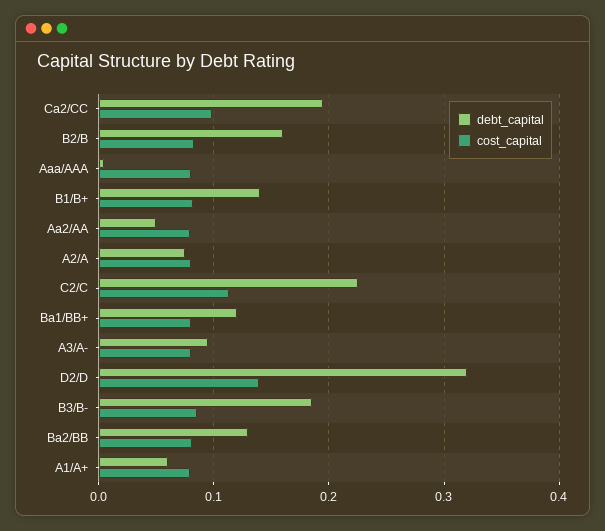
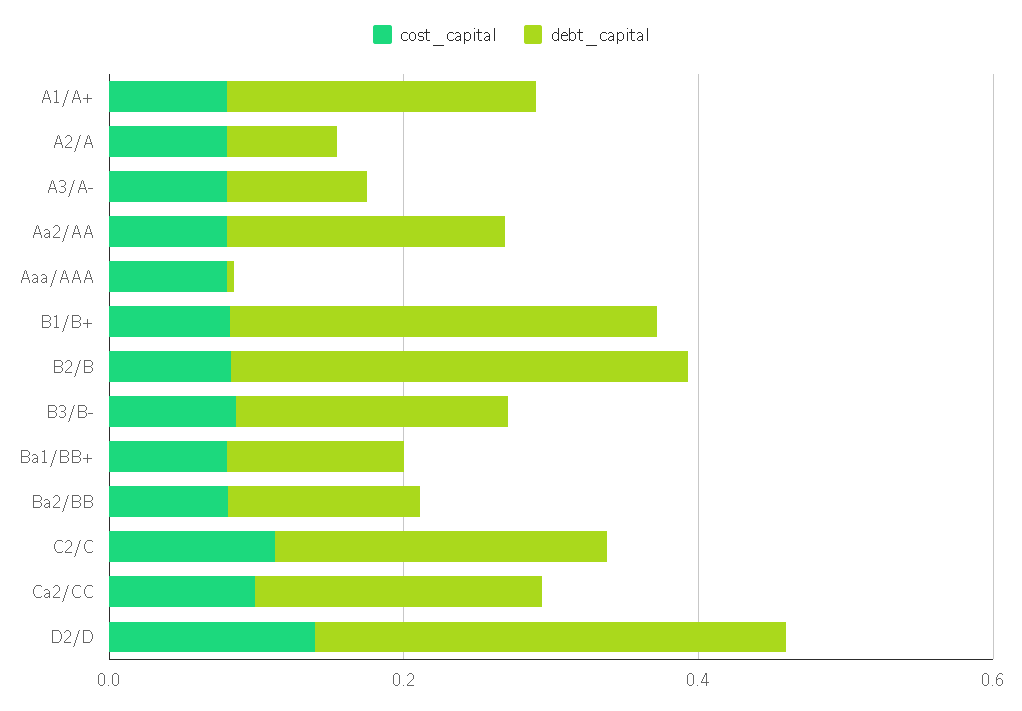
debt_capital, B2/B: 0.16 -> 0.3
debt_capital, B1/B+: 0.14 -> 0.3
debt_capital, Aa2/AA: 0.05 -> 0.2
debt_capital, A1/A+: 0.06 -> 0.2

